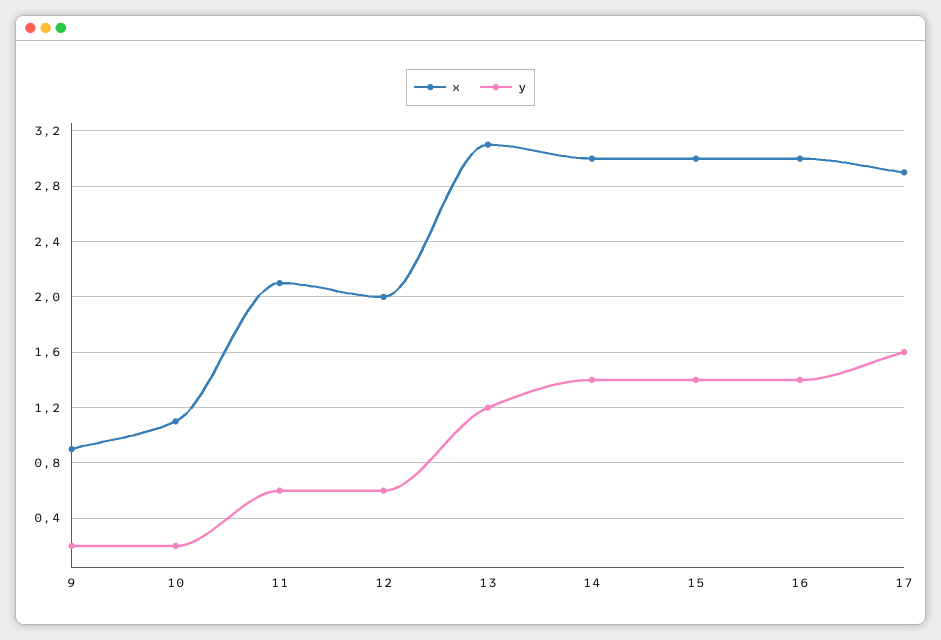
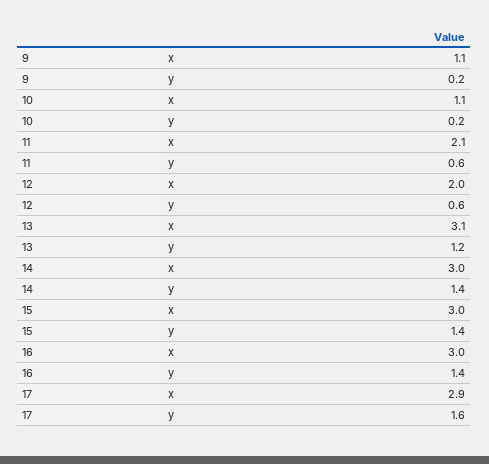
x, 9: 0.9 -> 1.1

